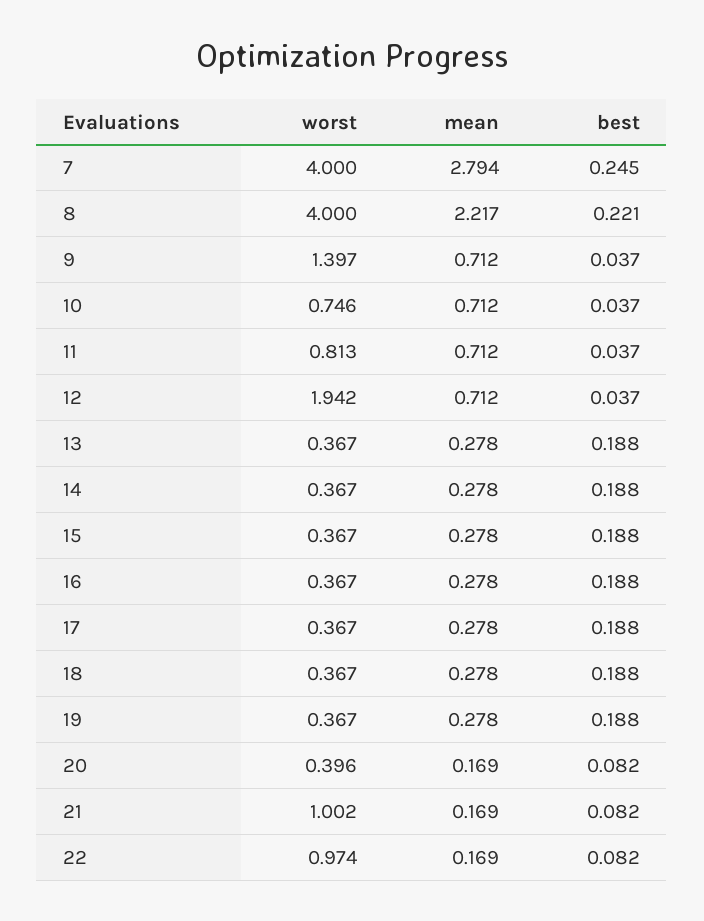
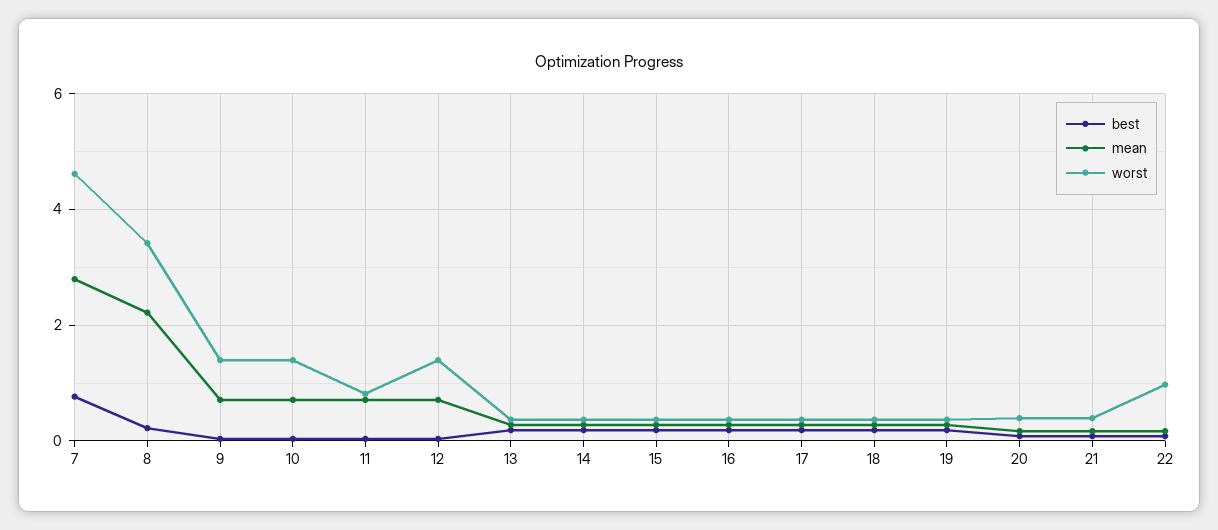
worst, 7: 4 -> 4.6
best, 7: 0.245 -> 0.8
worst, 8: 4 -> 3.4
worst, 10: 0.746 -> 1.4
worst, 12: 1.942 -> 1.4
worst, 21: 1.002 -> 0.4

